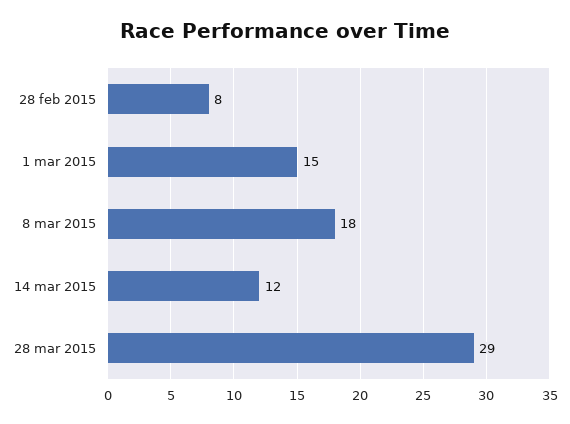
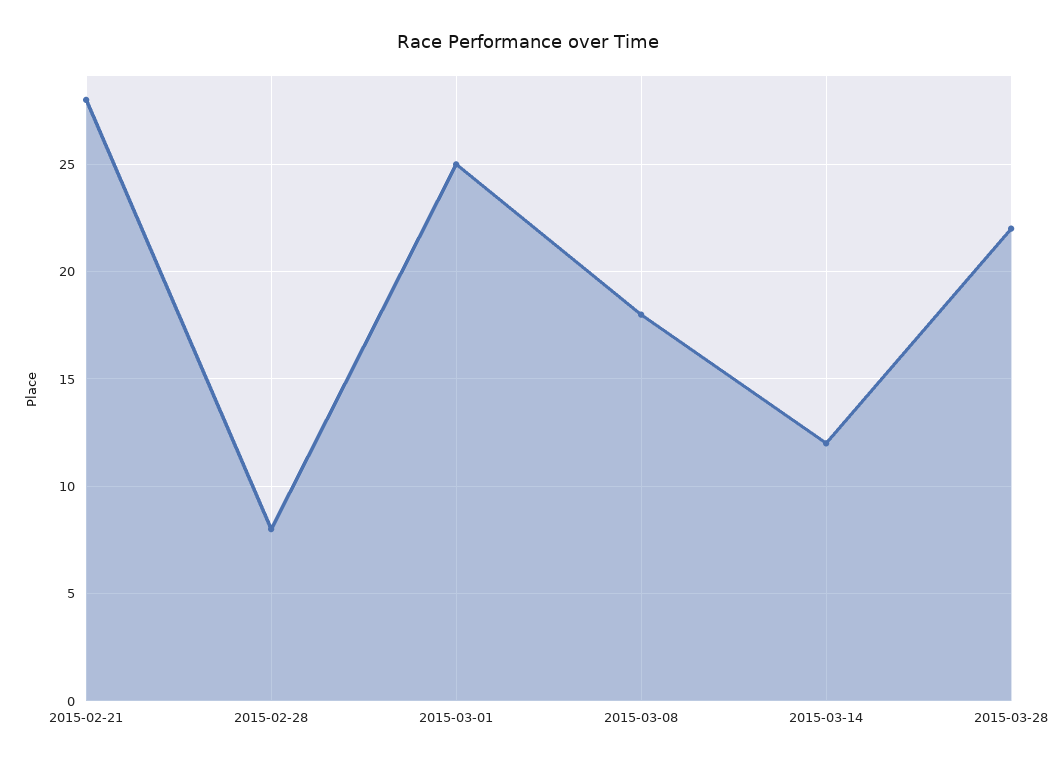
1 mar 2015: 15 -> 25
28 mar 2015: 29 -> 22
2015-02-21: none -> 28

